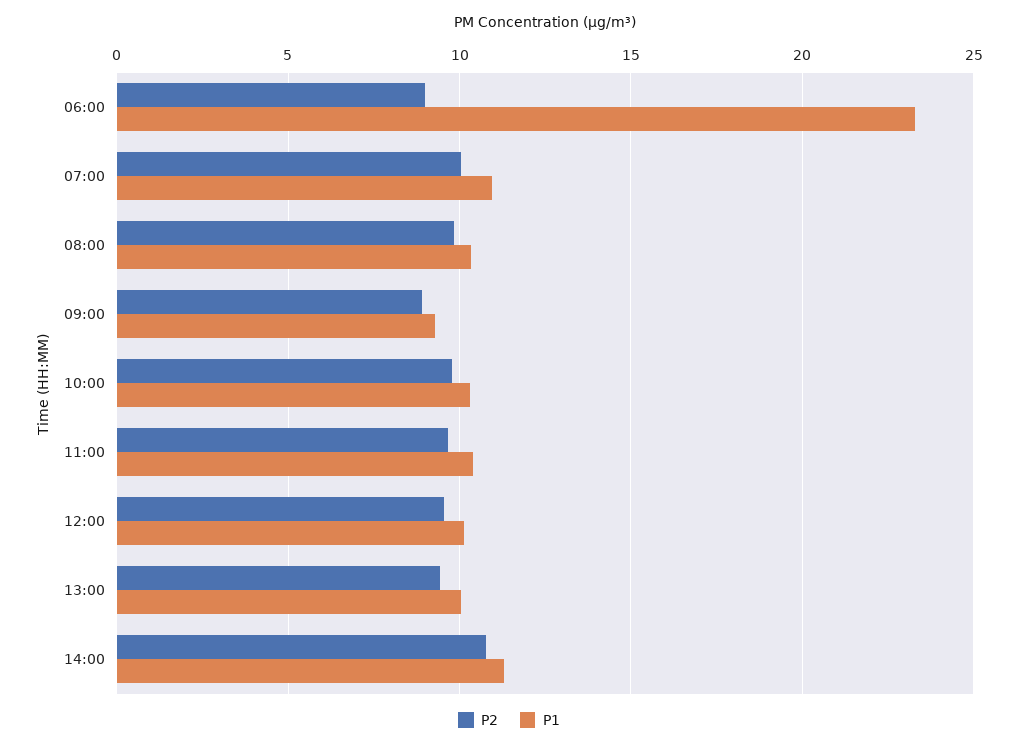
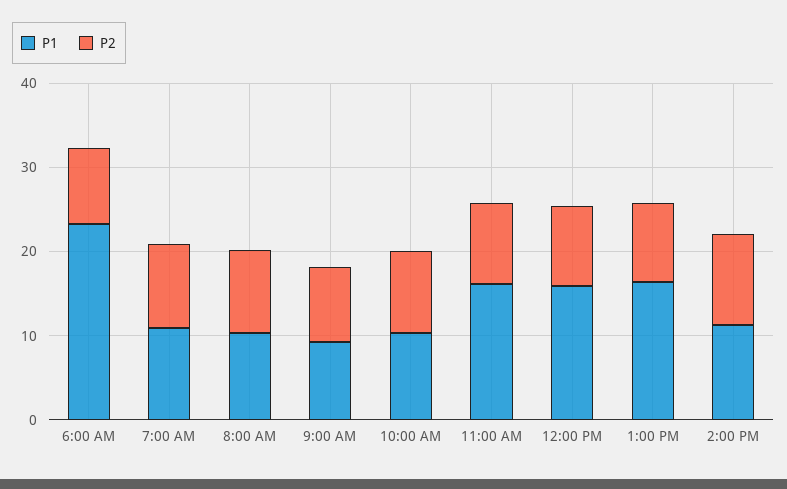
P1, 11:00: 10.5 -> 16
P1, 12:00: 10 -> 16
P1, 13:00: 10 -> 16

